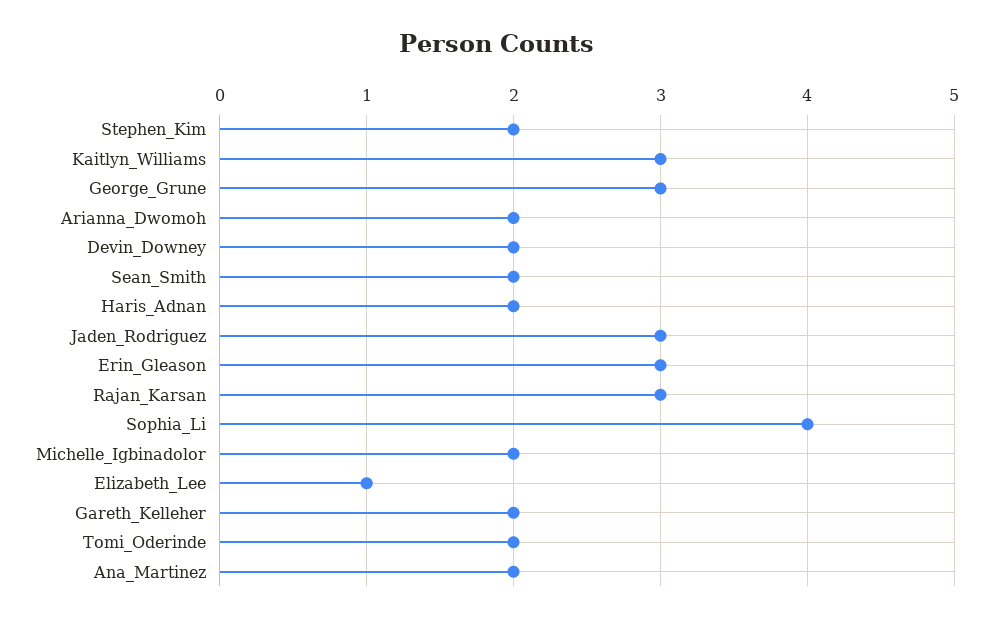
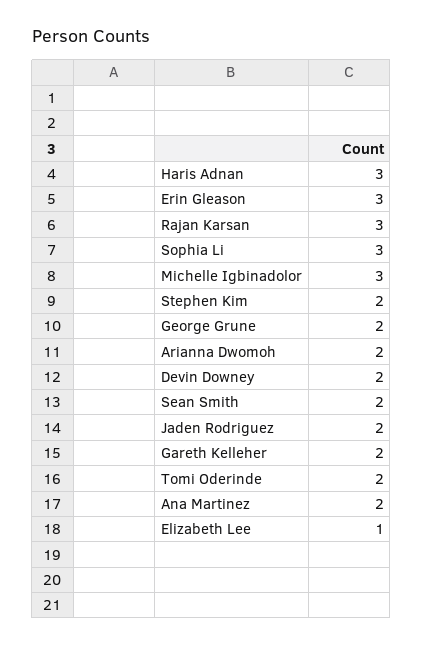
Kaitlyn_Williams: 3 -> none
George_Grune: 3 -> 2
Haris_Adnan: 2 -> 3
Jaden_Rodriguez: 3 -> 2
Sophia_Li: 4 -> 3
Michelle_Igbinadolor: 2 -> 3

